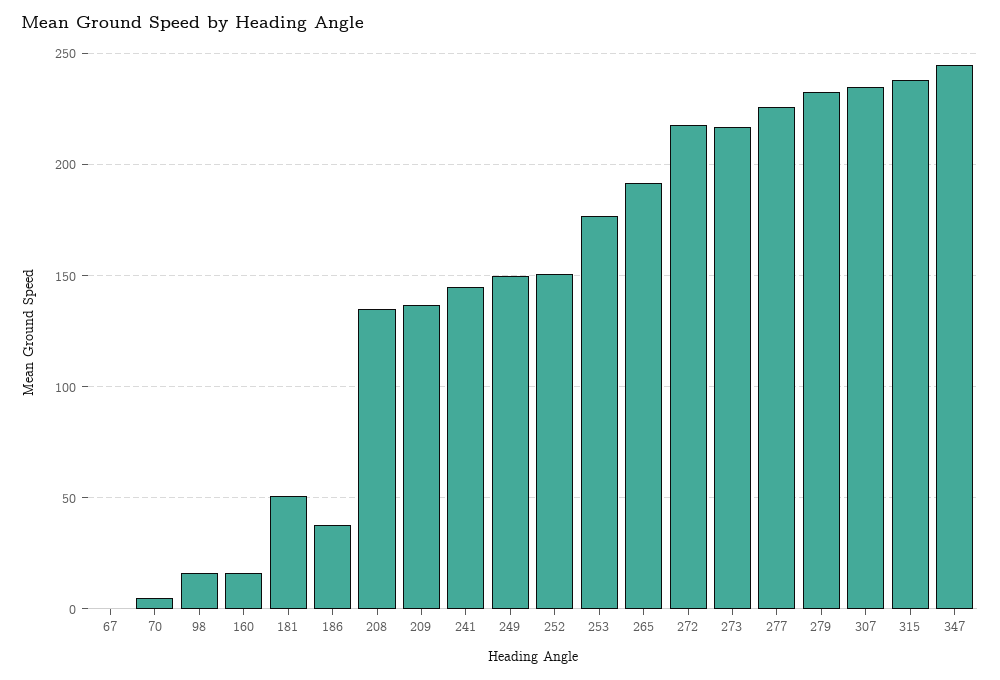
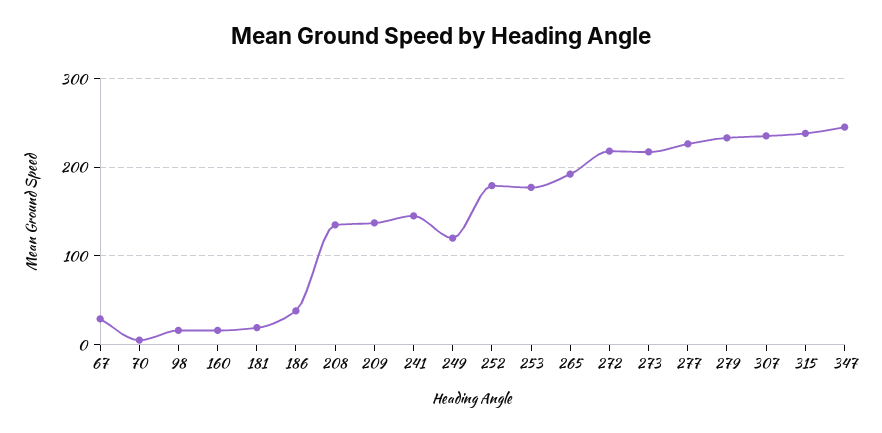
67: 0 -> 30
181: 50 -> 20
249: 150 -> 120
252: 150 -> 180

